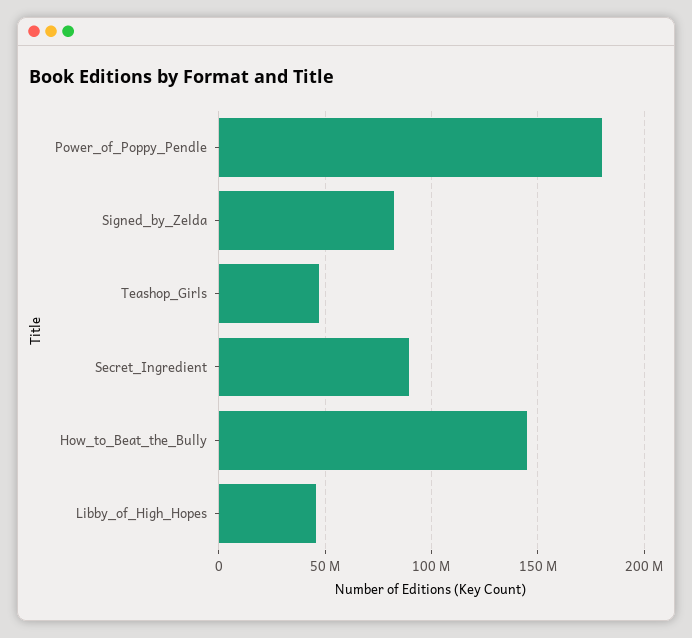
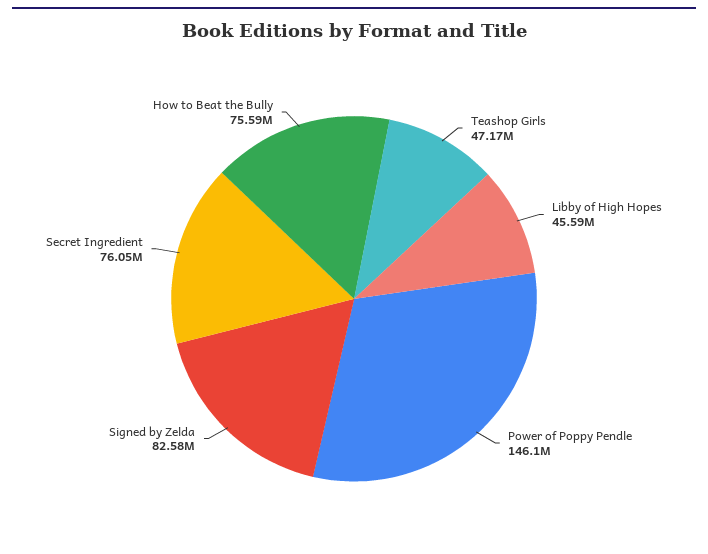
Power_of_Poppy_Pendle: 180000000 -> 146100000
Secret_Ingredient: 90000000 -> 76050000
How_to_Beat_the_Bully: 145000000 -> 75590000

